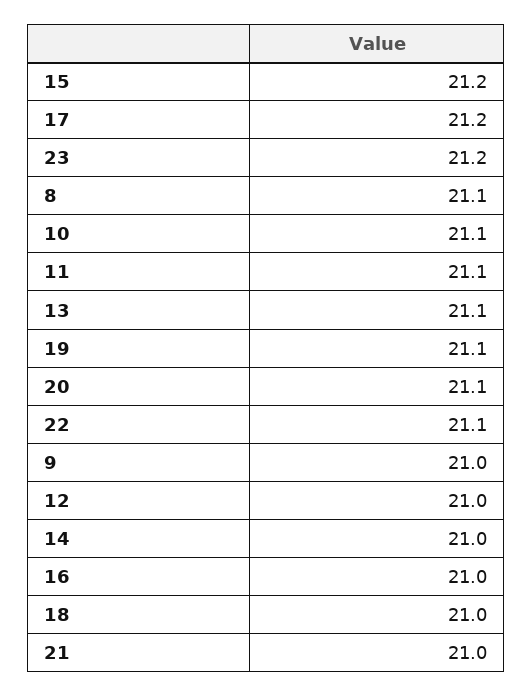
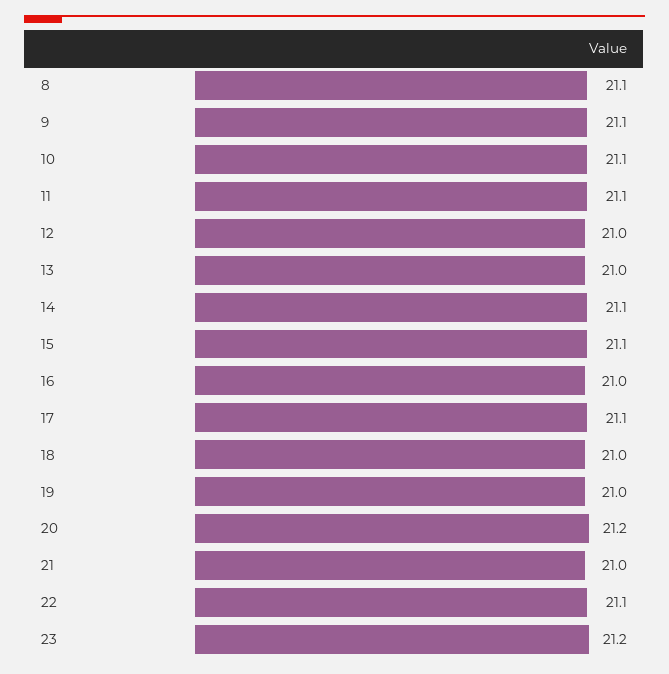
15: 21.2 -> 21.1
17: 21.2 -> 21.1
13: 21.1 -> 21
19: 21.1 -> 21
20: 21.1 -> 21.2
9: 21 -> 21.1
14: 21 -> 21.1

